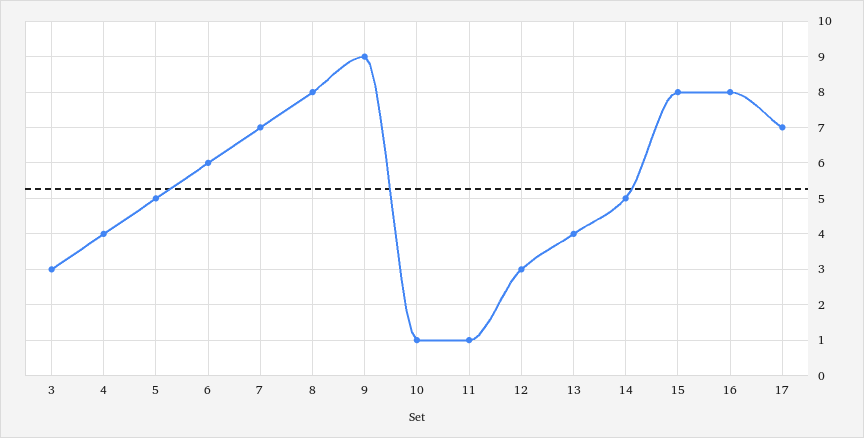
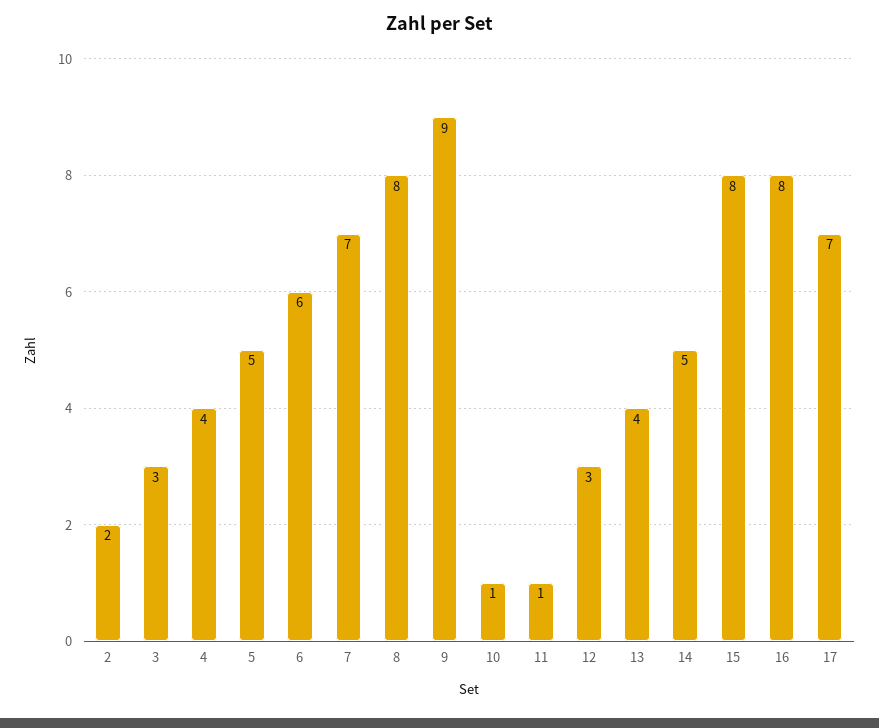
2: none -> 2

